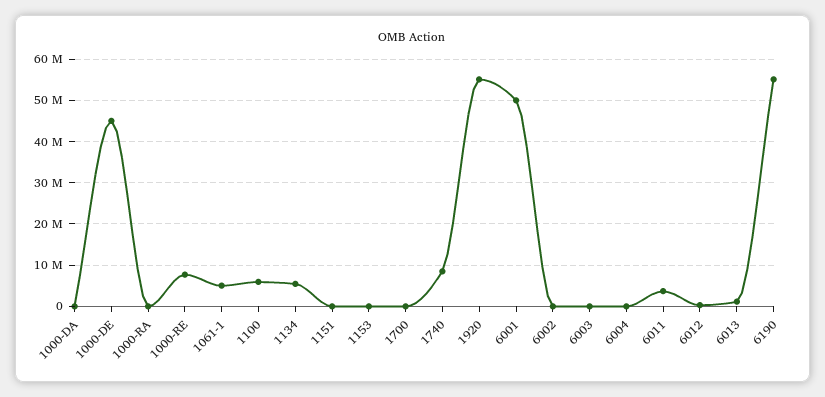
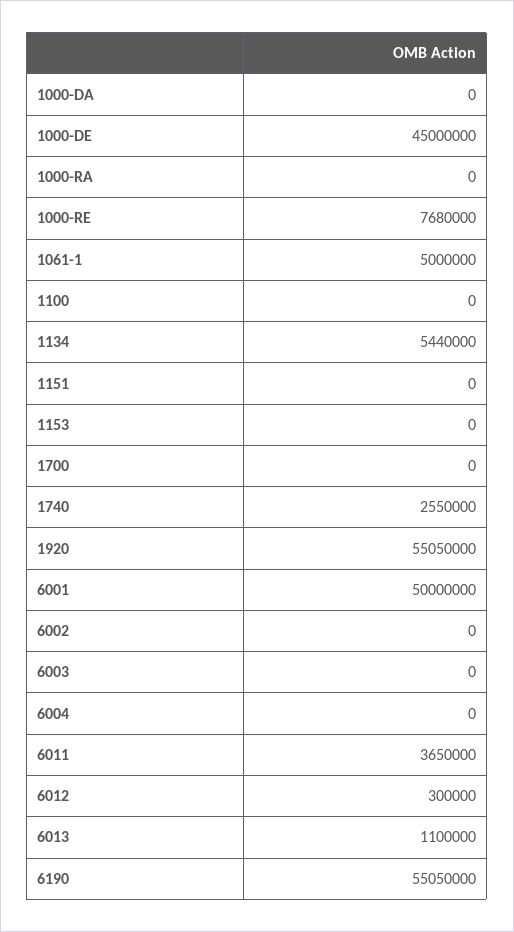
1100: 6000000 -> 0
1740: 8000000 -> 2550000

